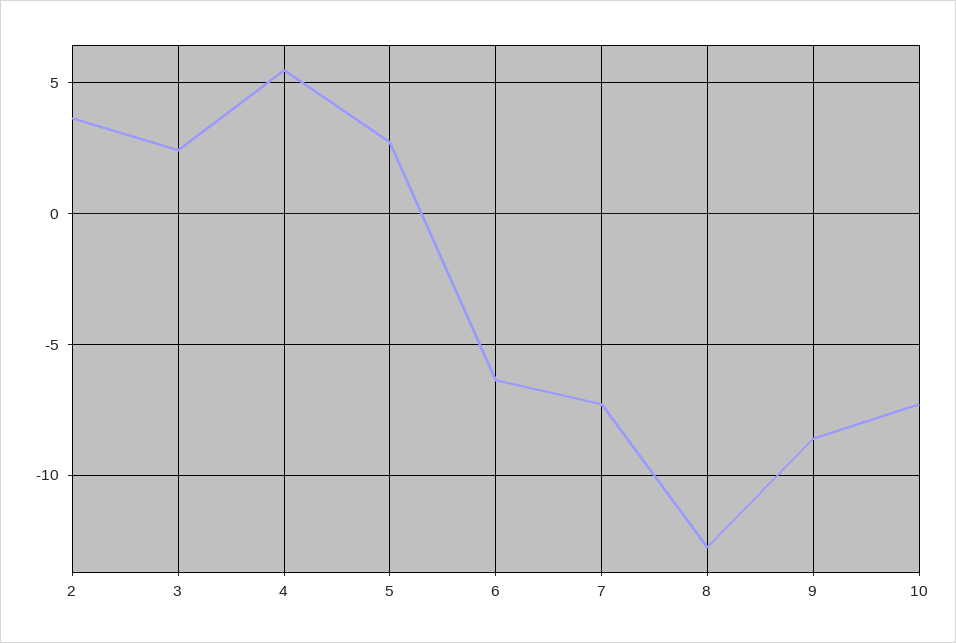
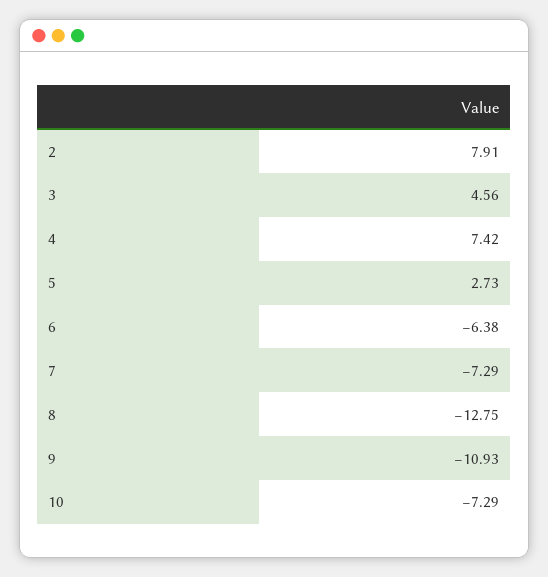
2: 3.5 -> 7.91
3: 2.5 -> 4.56
4: 5.5 -> 7.42
9: -8.5 -> -10.93

